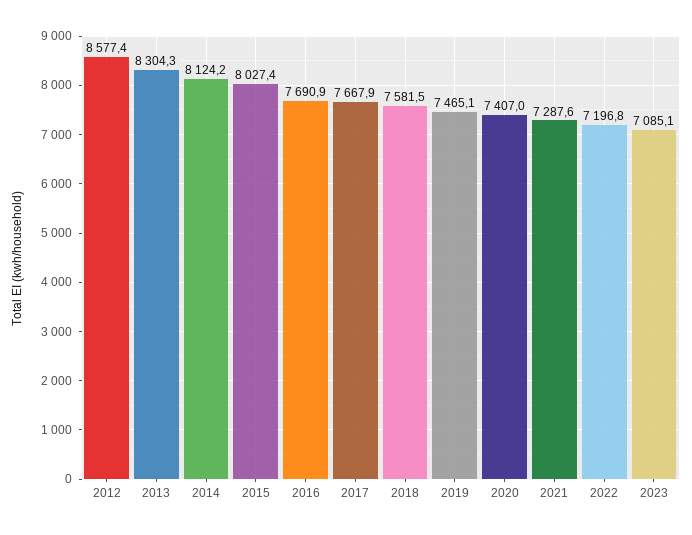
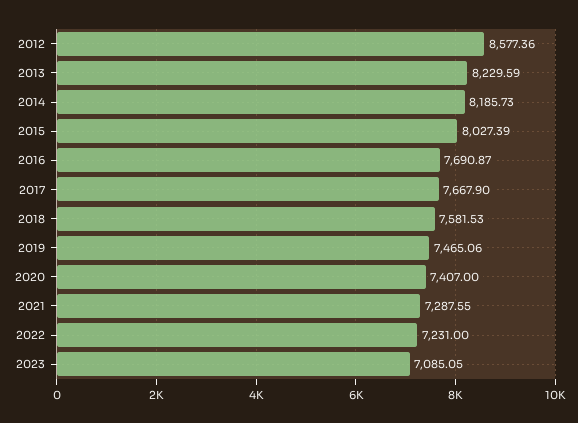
2013: 8304.3 -> 8229.59
2014: 8124.2 -> 8185.73
2022: 7196.8 -> 7231

